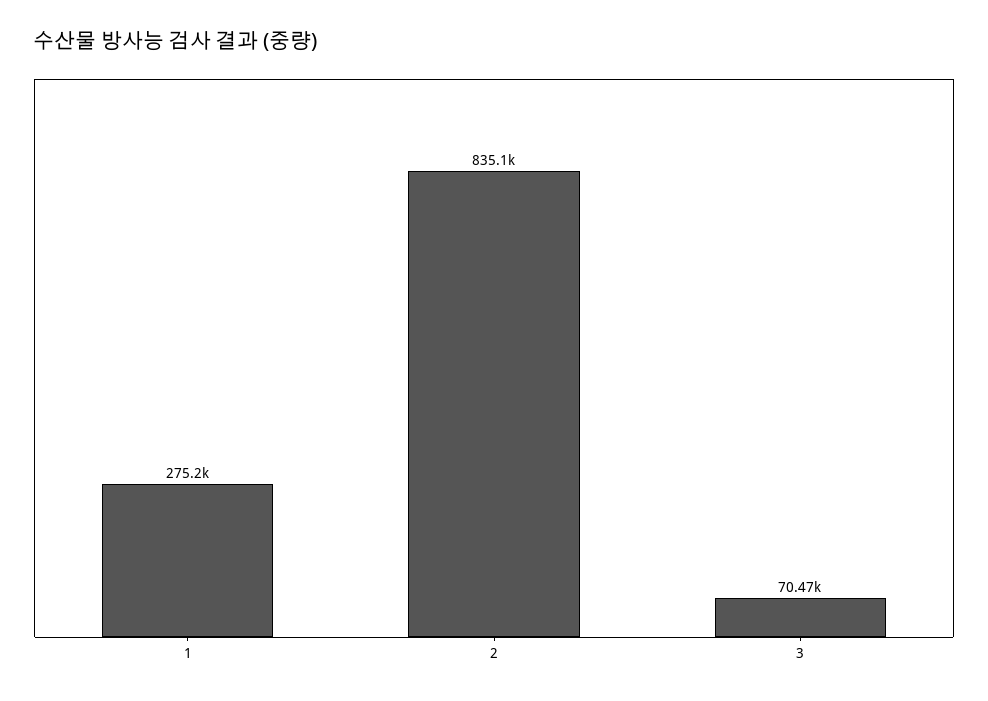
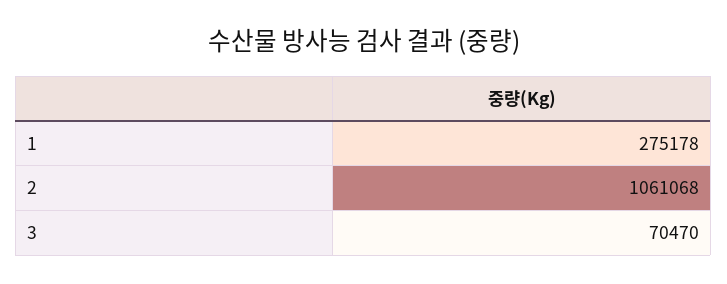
2: 835100 -> 1061068

